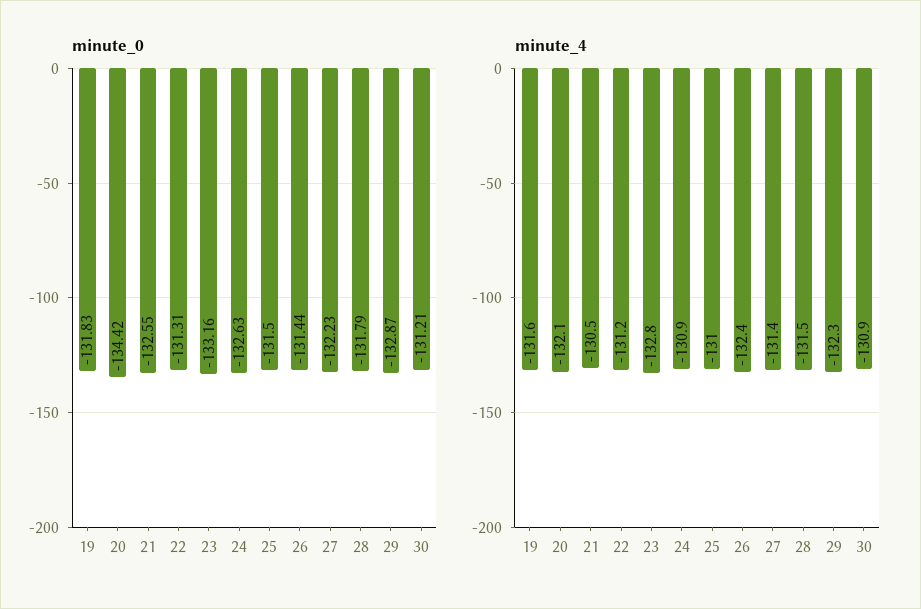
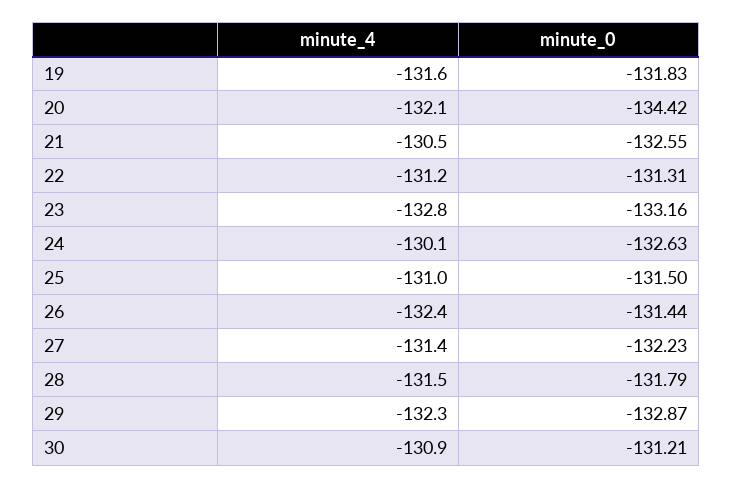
minute_4, 24: -130.9 -> -130.1

